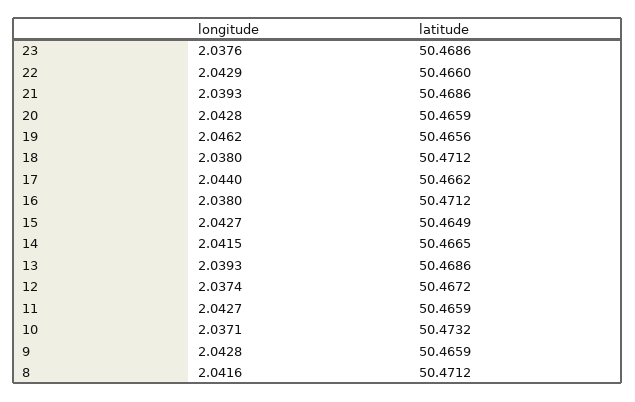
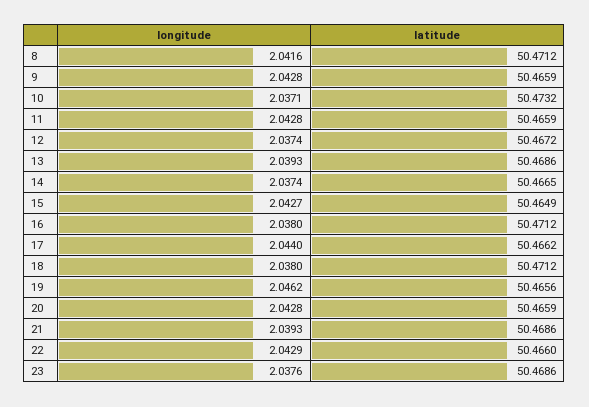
longitude, 14: 2.0415 -> 2.0374
longitude, 11: 2.0427 -> 2.0428

